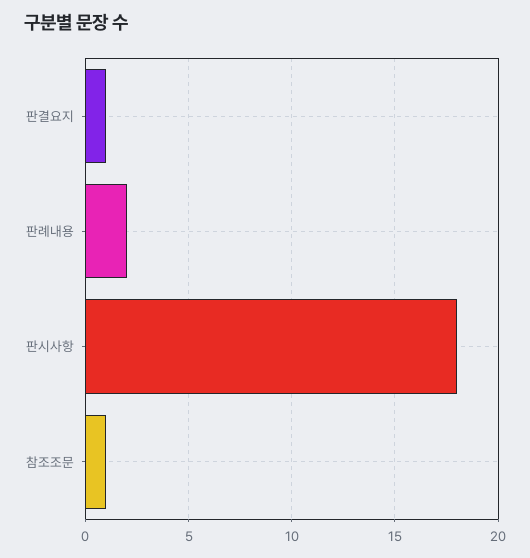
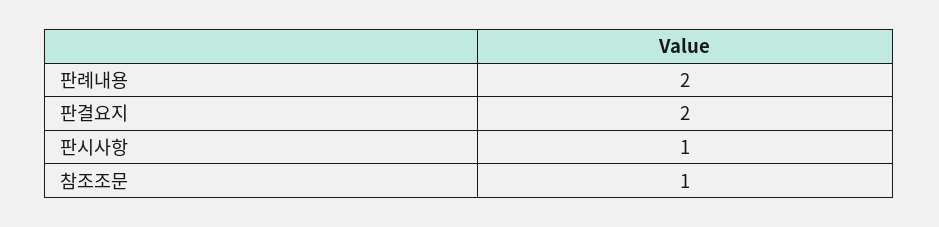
판결요지: 1 -> 2
판시사항: 18 -> 1

